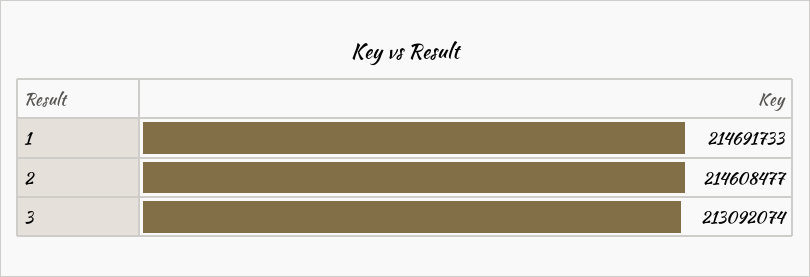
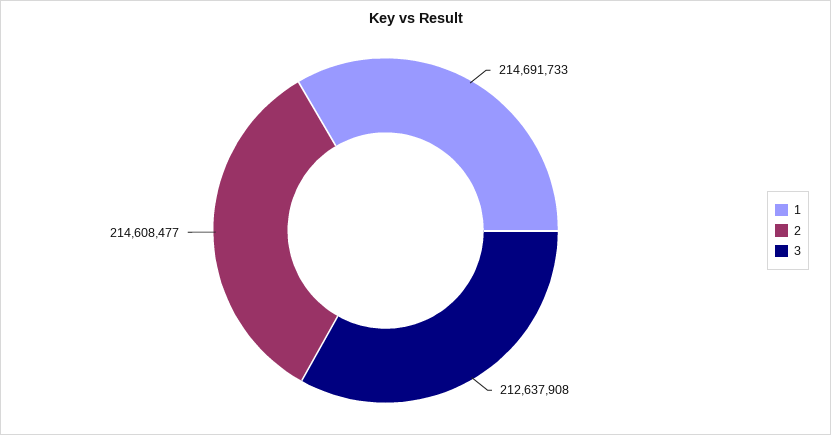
3: 213092074 -> 212637908

